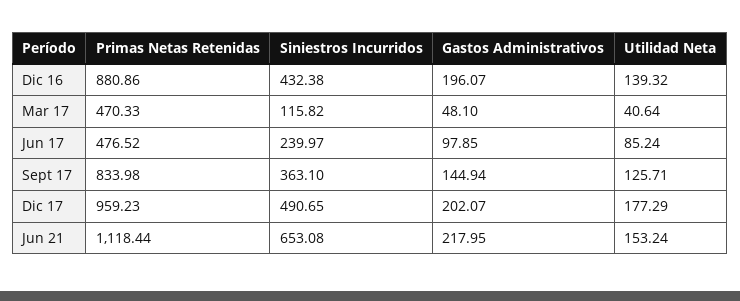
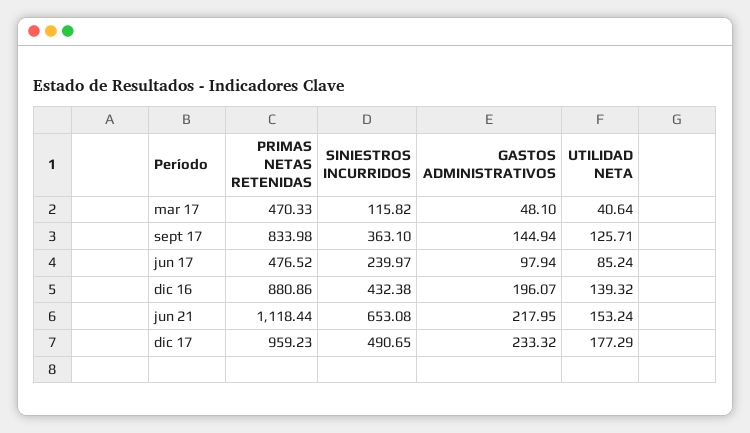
Gastos Administrativos, Jun 17: 97.85 -> 97.94
Gastos Administrativos, Dic 17: 202.07 -> 233.32

